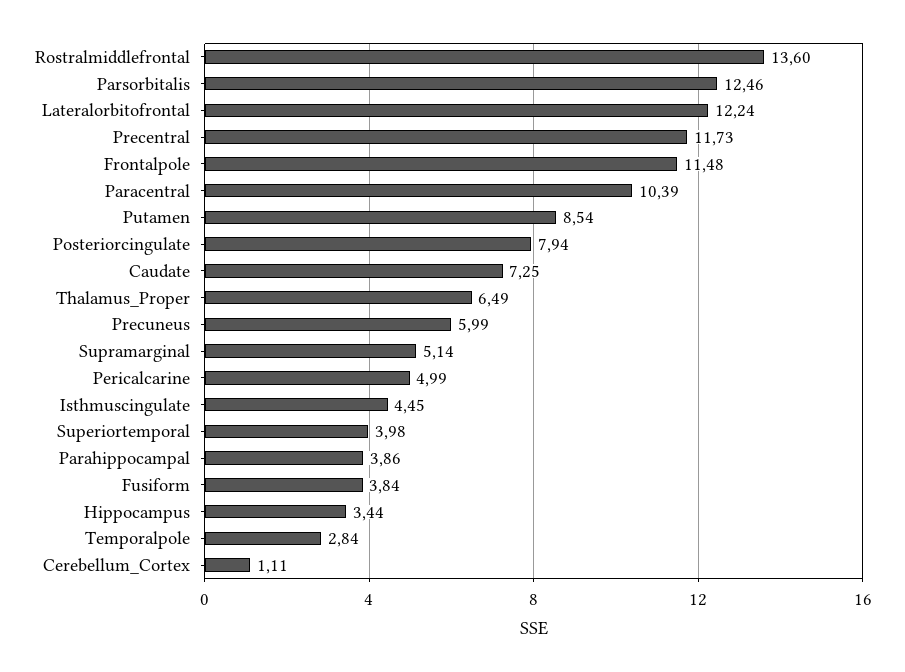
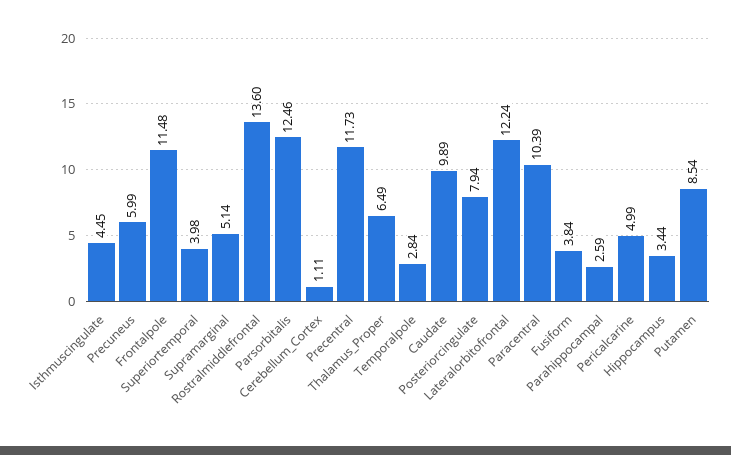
Caudate: 7.25 -> 9.89
Parahippocampal: 3.86 -> 2.59

